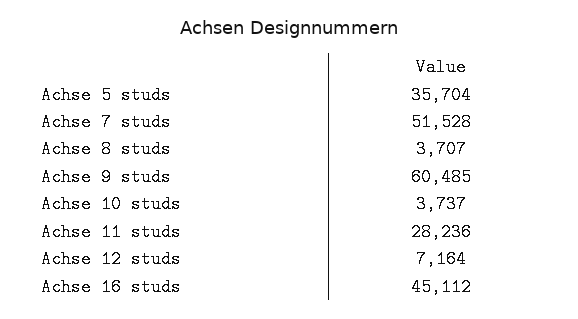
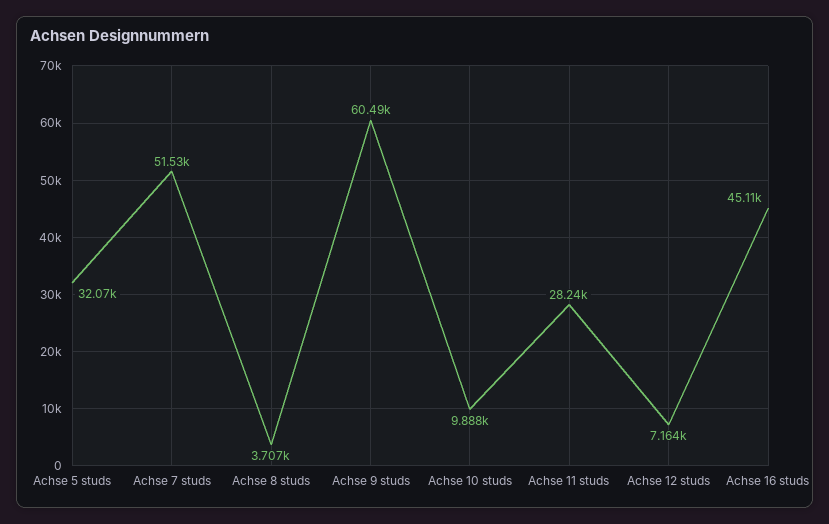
Achse 5 studs: 35704 -> 32070
Achse 10 studs: 3737 -> 9888

